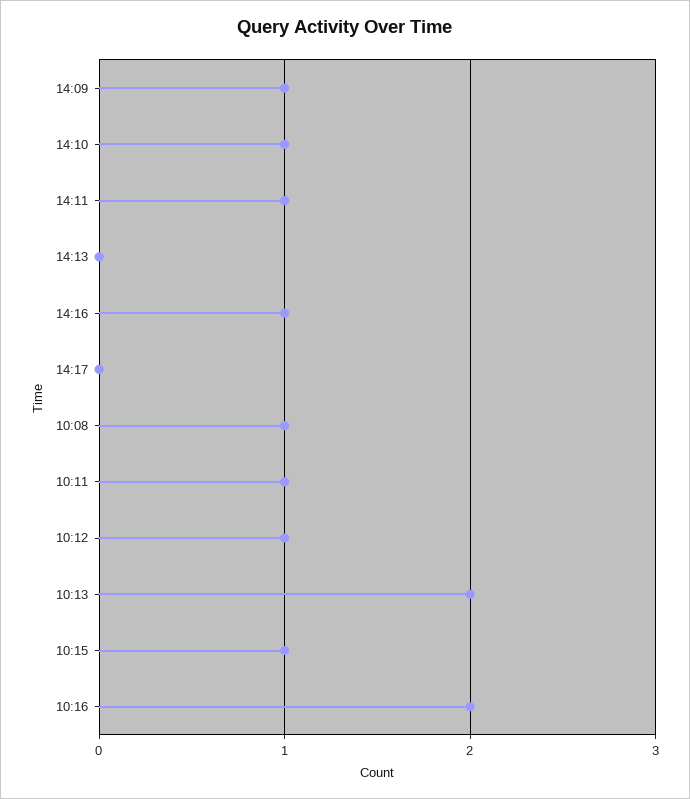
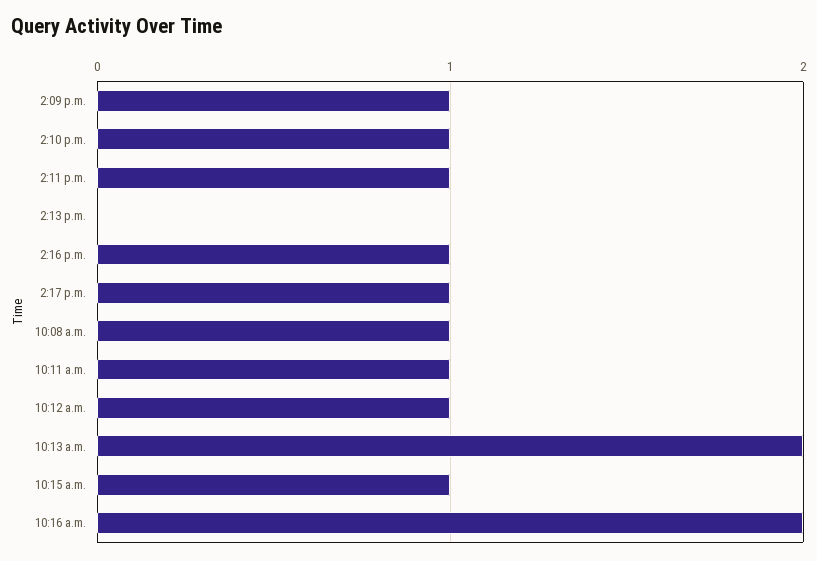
14:17: 0 -> 1

